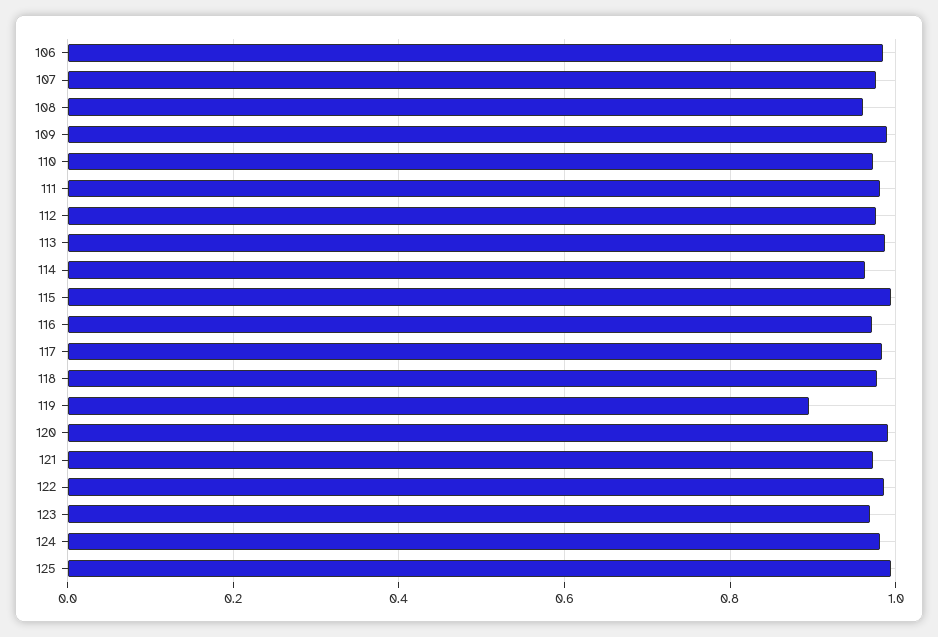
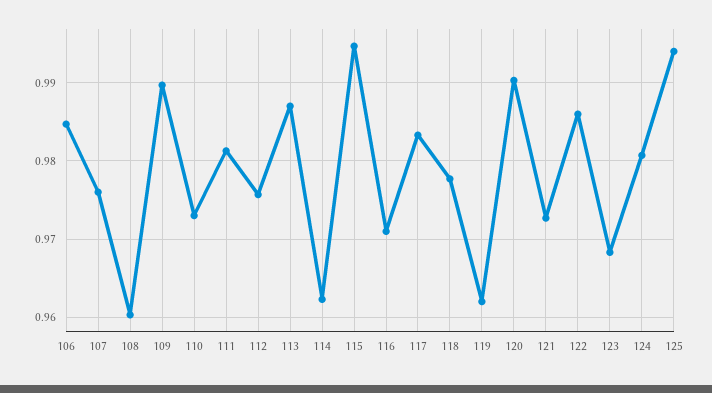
119: 0.9 -> 0.962

